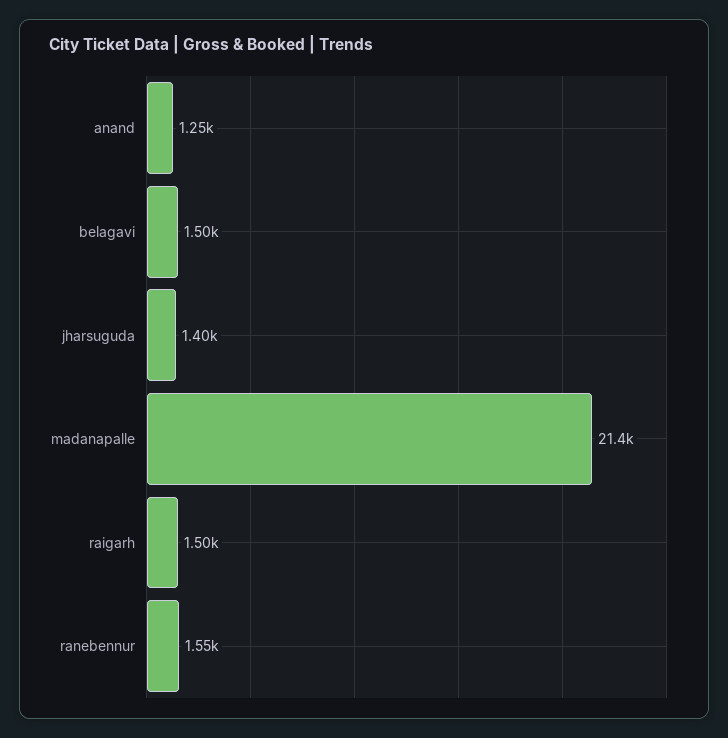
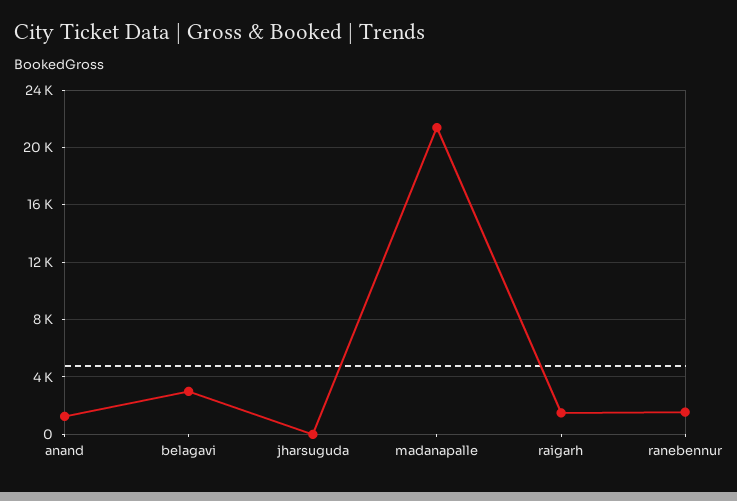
belagavi: 1500 -> 3000
jharsuguda: 1400 -> 0

